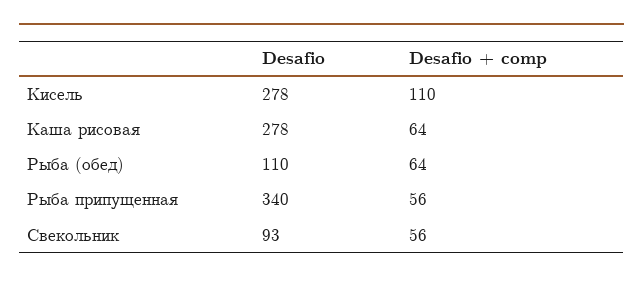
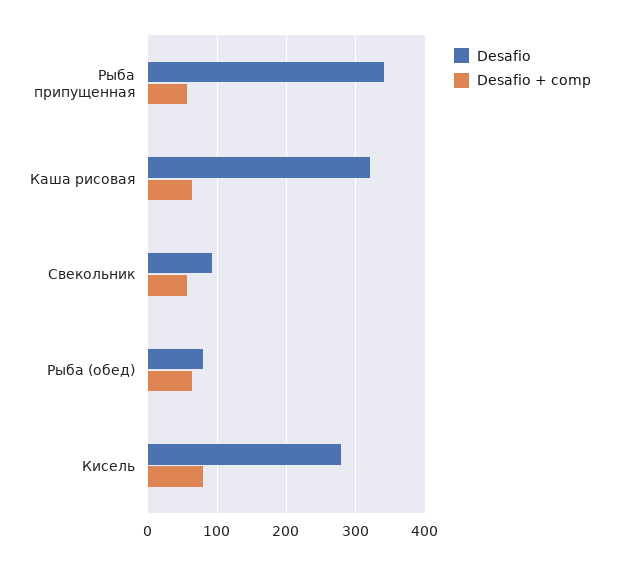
Desafio + comp, Кисель: 110 -> 80
Desafio, Каша рисовая: 278 -> 320
Desafio, Рыба (обед): 110 -> 80

